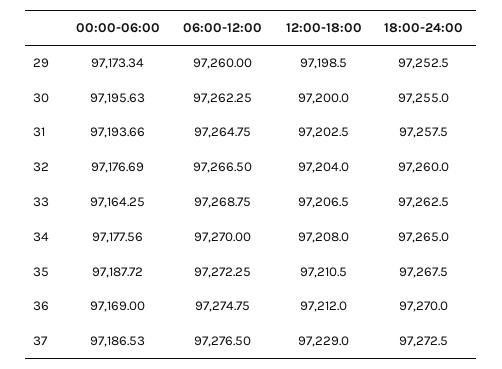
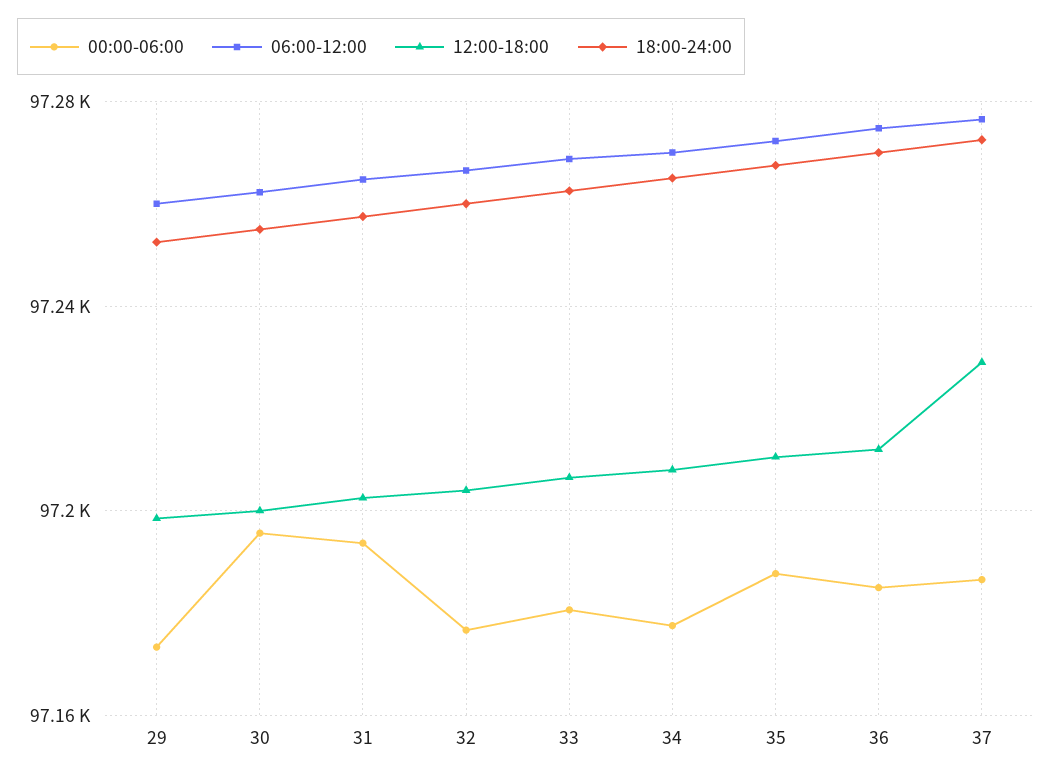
00:00-06:00, 33: 97164.25 -> 97180
00:00-06:00, 36: 97169 -> 97185

